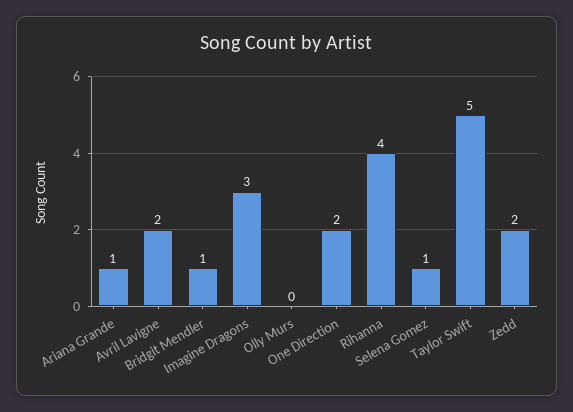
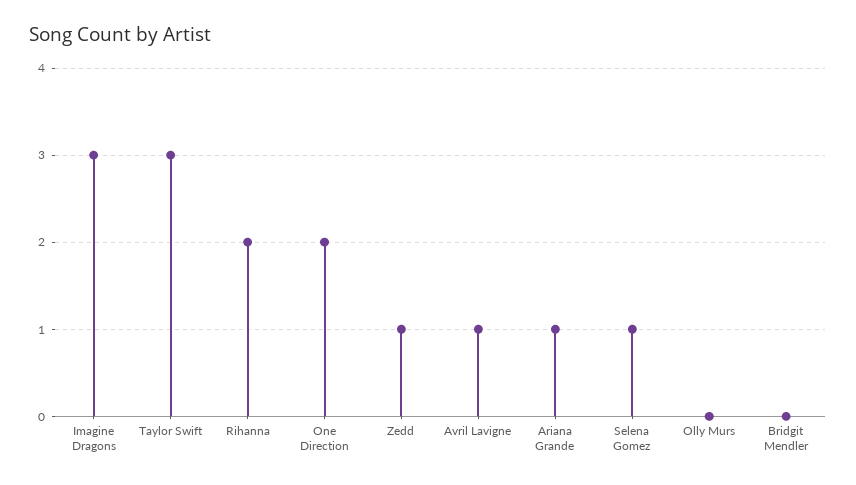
Avril Lavigne: 2 -> 1
Bridgit Mendler: 1 -> 0
Rihanna: 4 -> 2
Taylor Swift: 5 -> 3
Zedd: 2 -> 1

